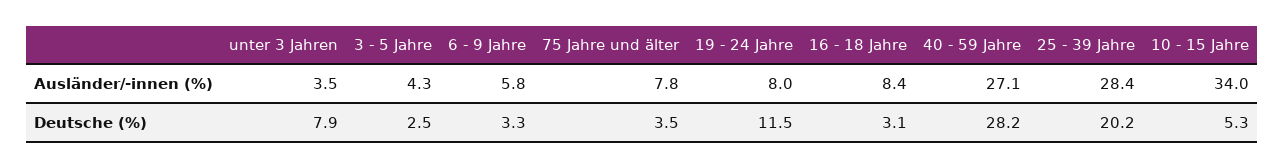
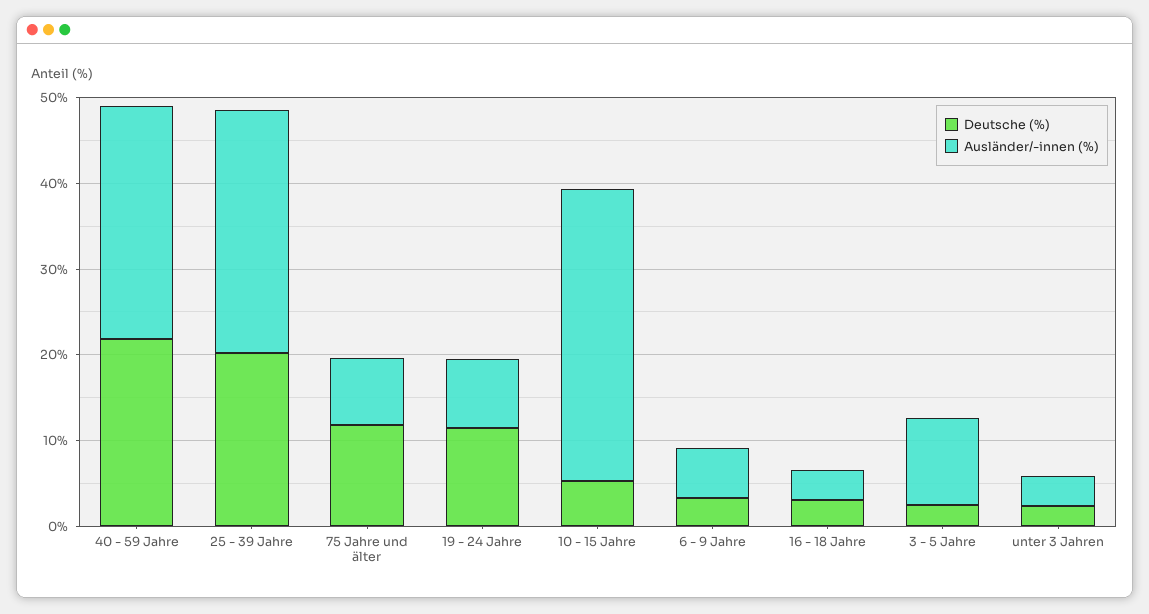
Ausländer/-innen (%), 3 - 5 Jahre: 4.3 -> 10
Ausländer/-innen (%), 16 - 18 Jahre: 8.4 -> 4
Deutsche (%), unter 3 Jahren: 7.9 -> 2
Deutsche (%), 75 Jahre und älter: 3.5 -> 12
Deutsche (%), 40 - 59 Jahre: 28.2 -> 22

